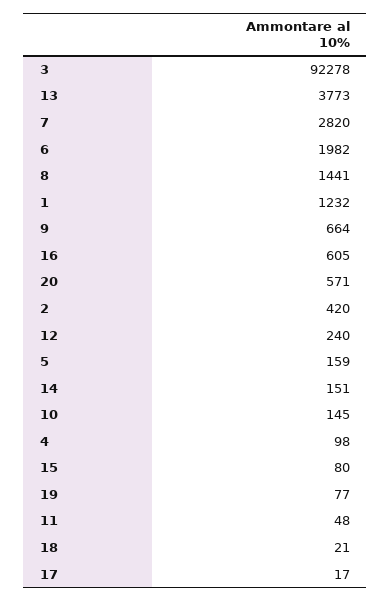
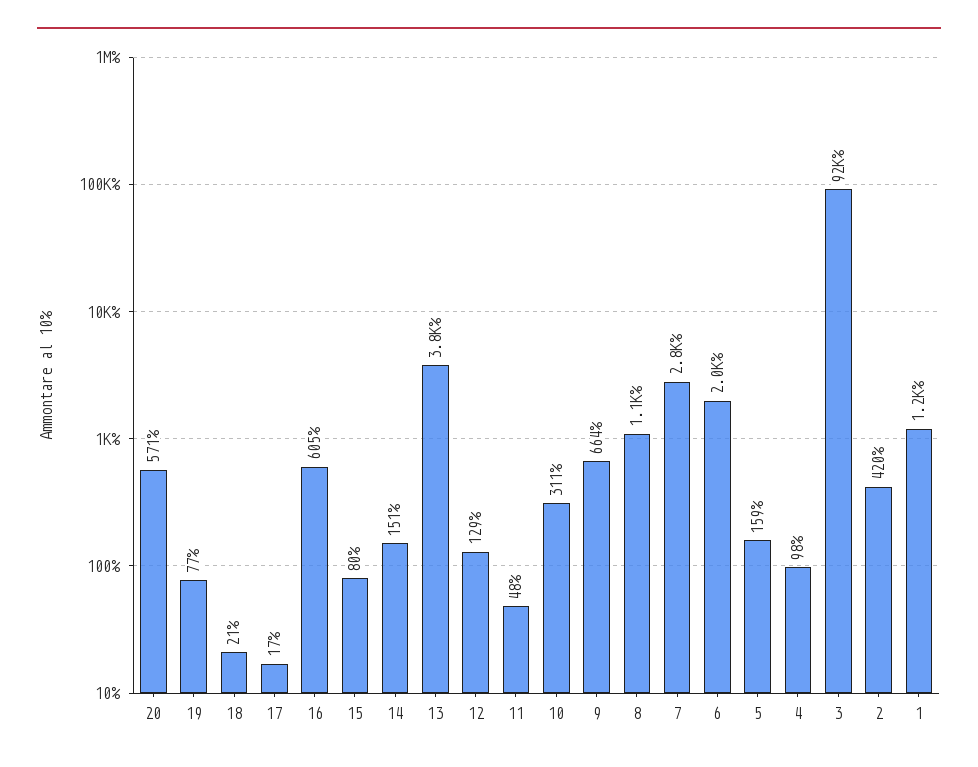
8: 1441 -> 1100
12: 240 -> 129
10: 145 -> 311

